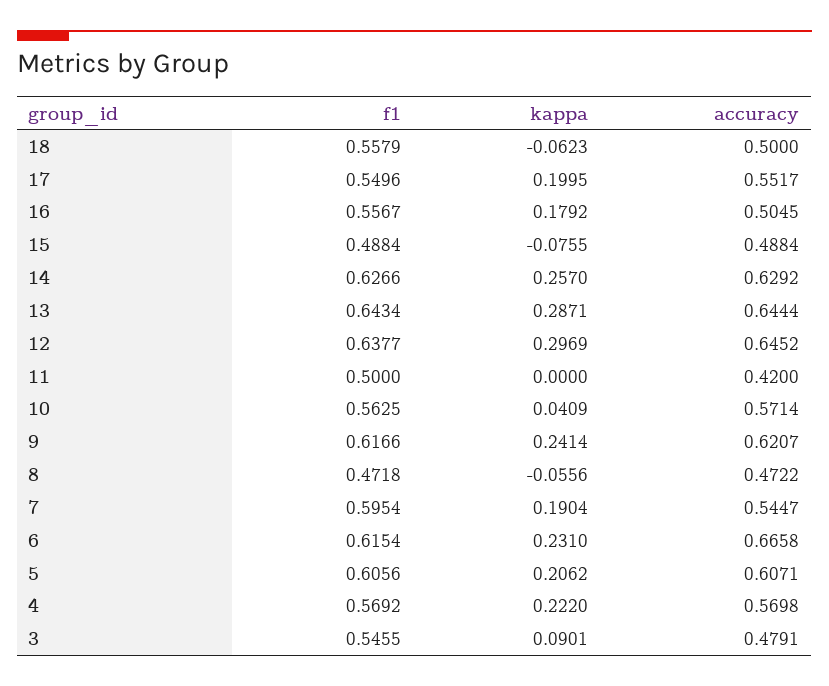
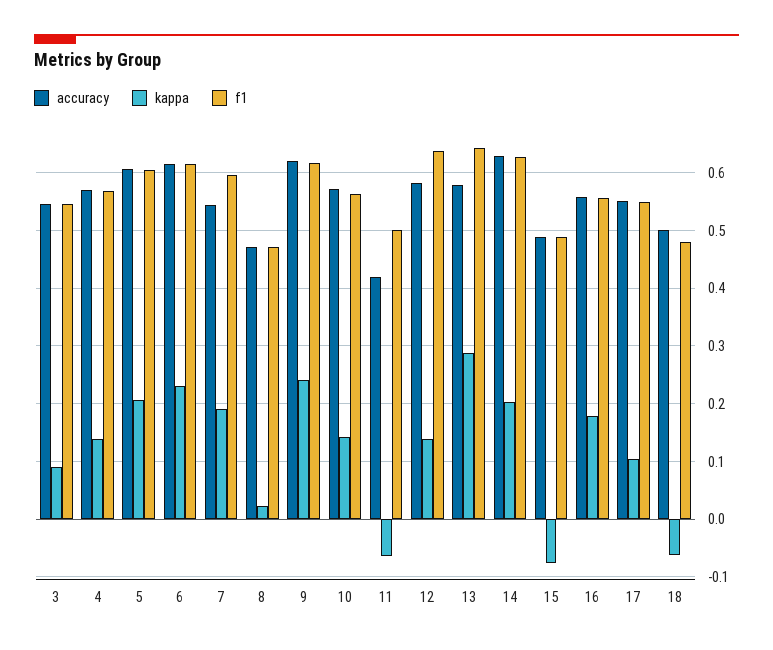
f1, 18: 0.5579 -> 0.48
kappa, 17: 0.1995 -> 0.1
accuracy, 16: 0.5045 -> 0.56
kappa, 14: 0.257 -> 0.2
accuracy, 13: 0.6444 -> 0.58
kappa, 12: 0.2969 -> 0.14
accuracy, 12: 0.6452 -> 0.58
kappa, 11: 0 -> -0.06
kappa, 10: 0.0409 -> 0.14
kappa, 8: -0.0556 -> 0.02
accuracy, 6: 0.6658 -> 0.62
kappa, 4: 0.222 -> 0.14
accuracy, 3: 0.4791 -> 0.54

